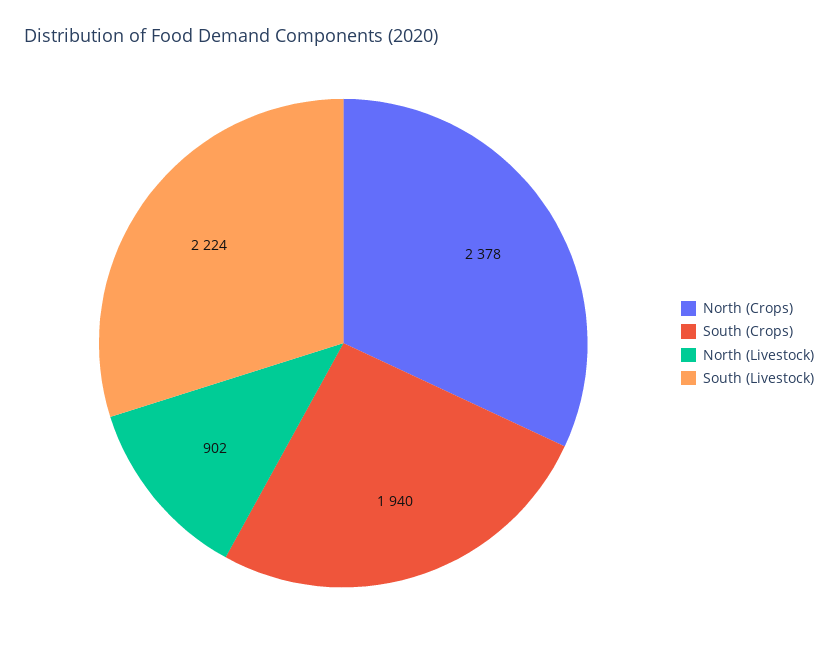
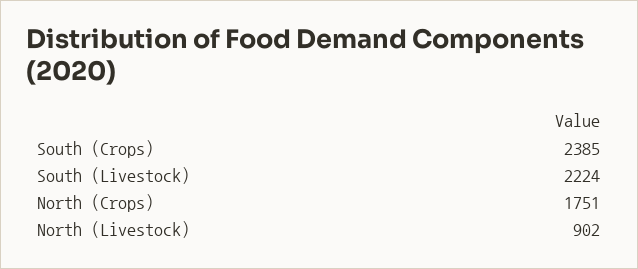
North (Crops): 2378 -> 1751
South (Crops): 1940 -> 2385

